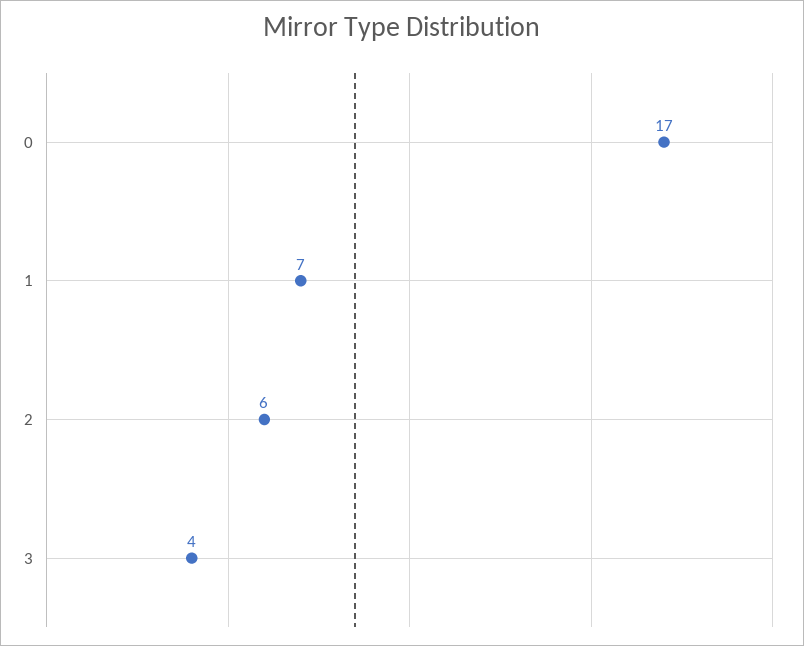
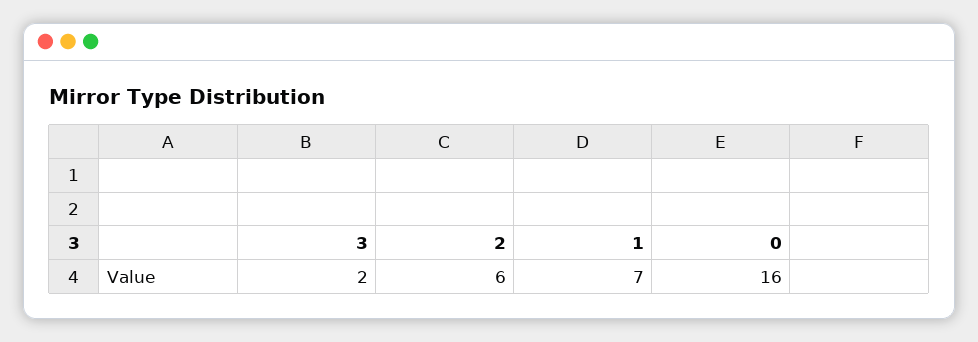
0: 17 -> 16
3: 4 -> 2

